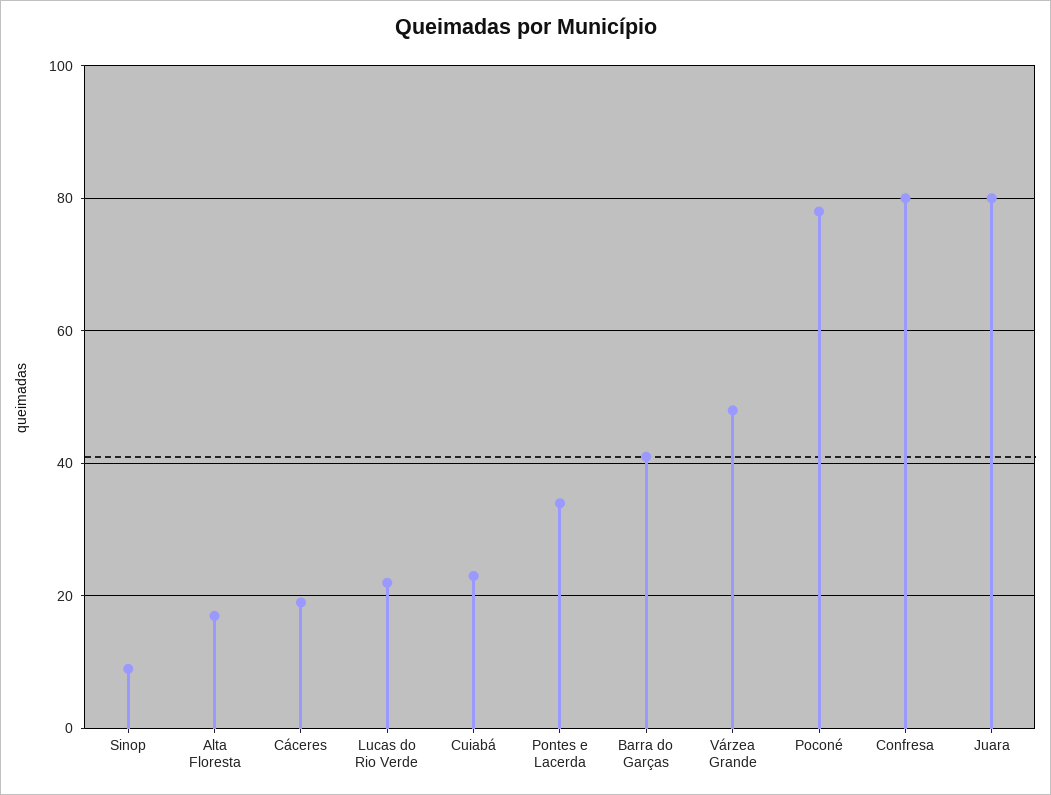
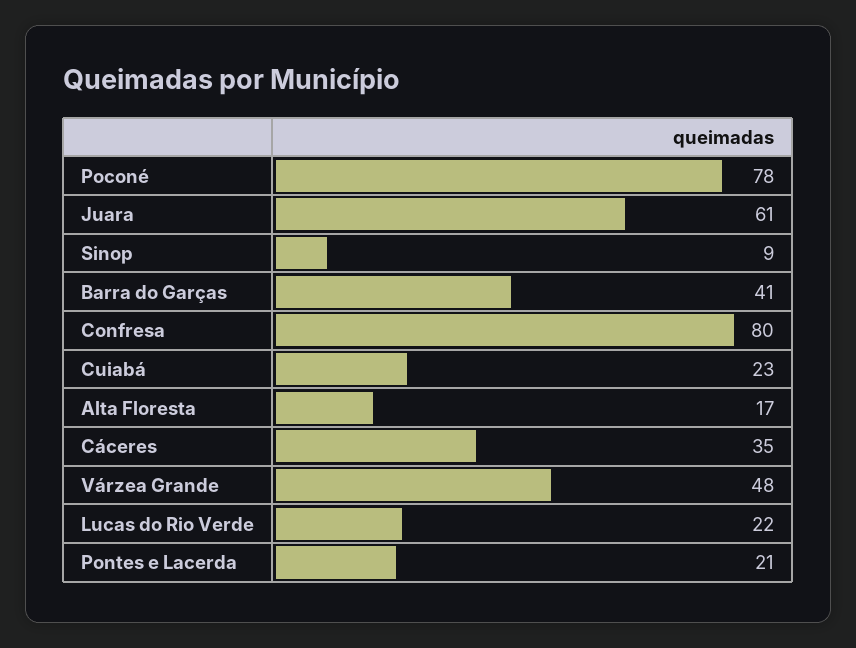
Cáceres: 20 -> 35
Pontes e Lacerda: 35 -> 21
Juara: 80 -> 61

